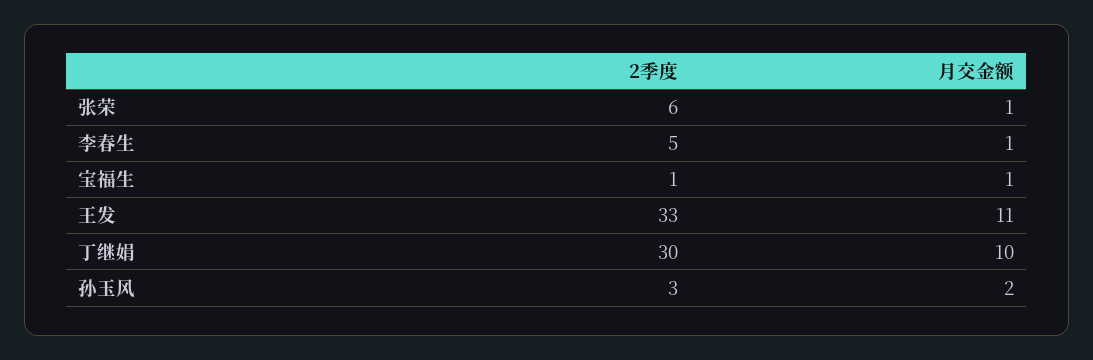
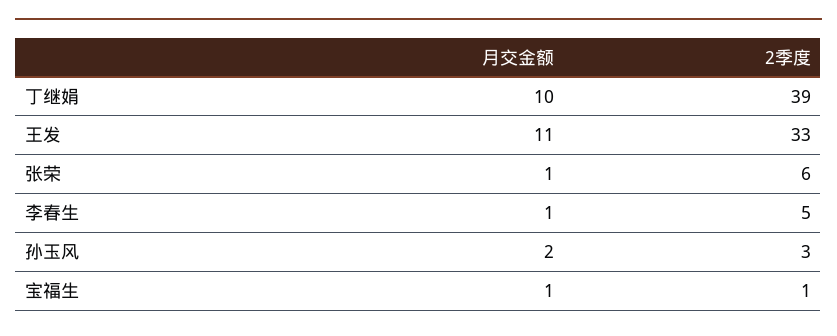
2季度, 丁继娟: 30 -> 39

